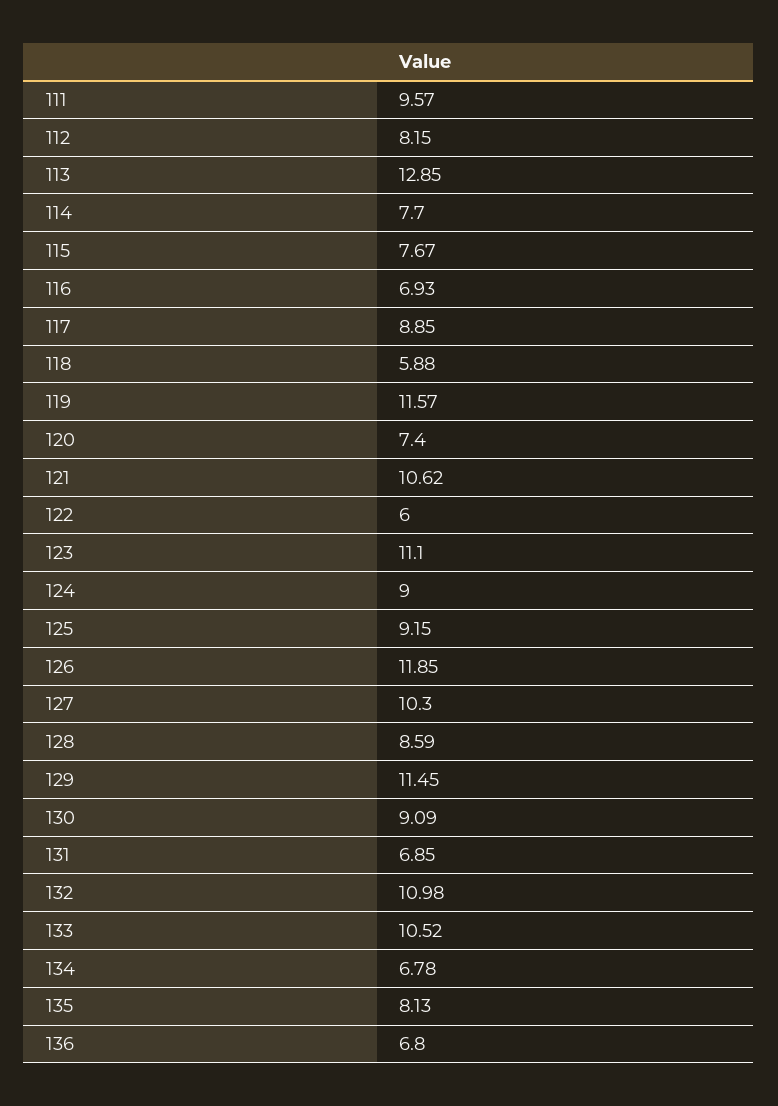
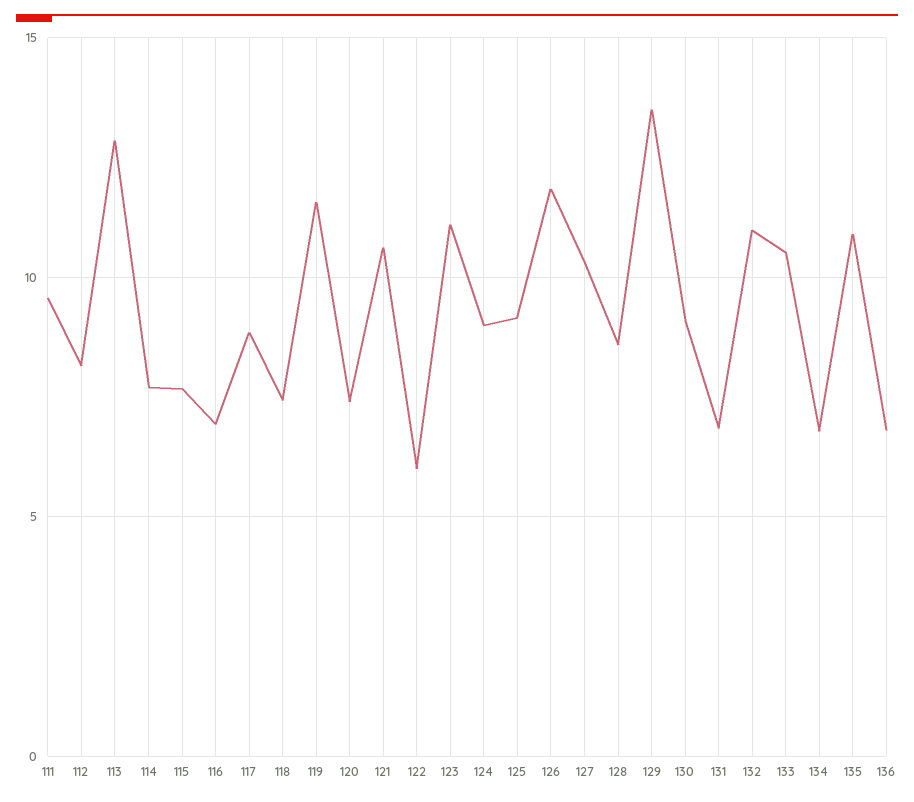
118: 5.88 -> 7.5
129: 11.45 -> 13.5
135: 8.13 -> 11

